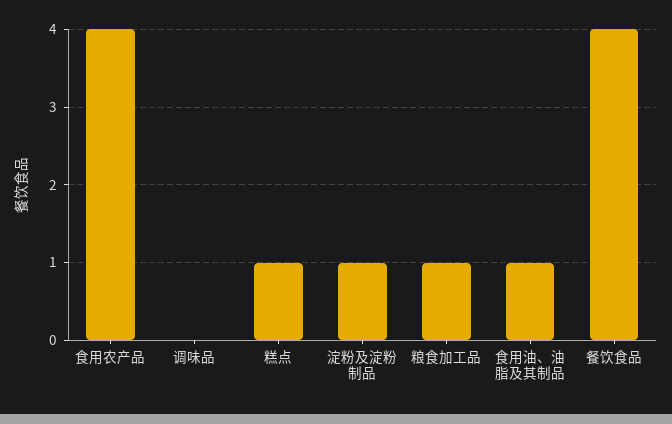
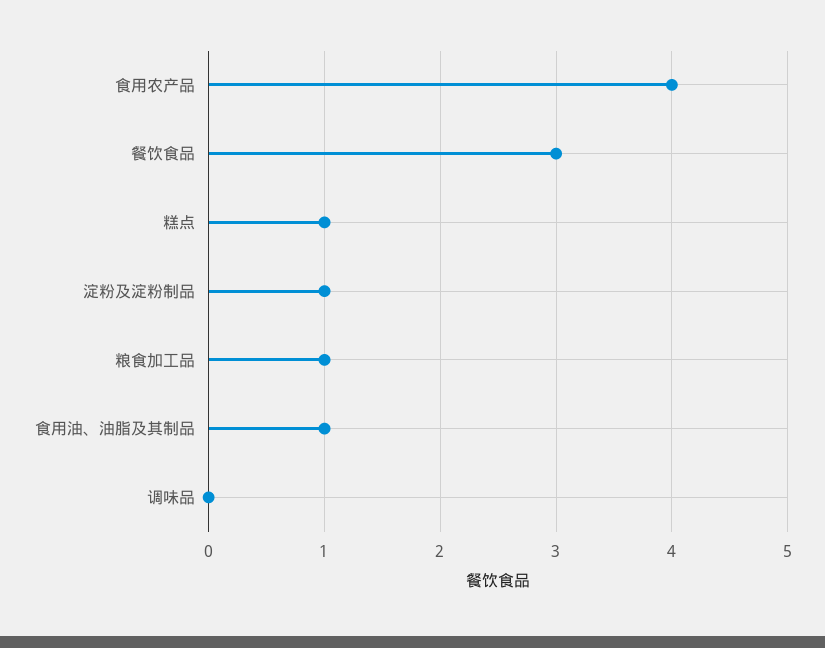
餐饮食品: 4 -> 3

